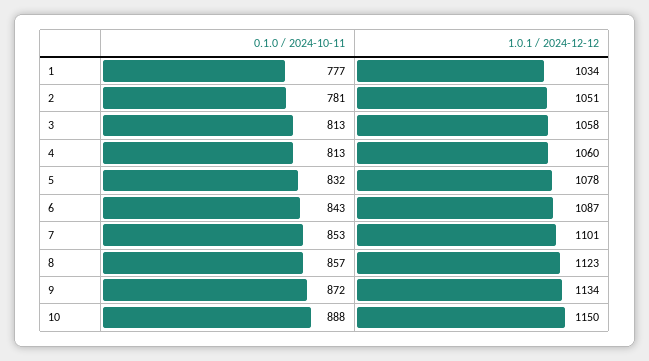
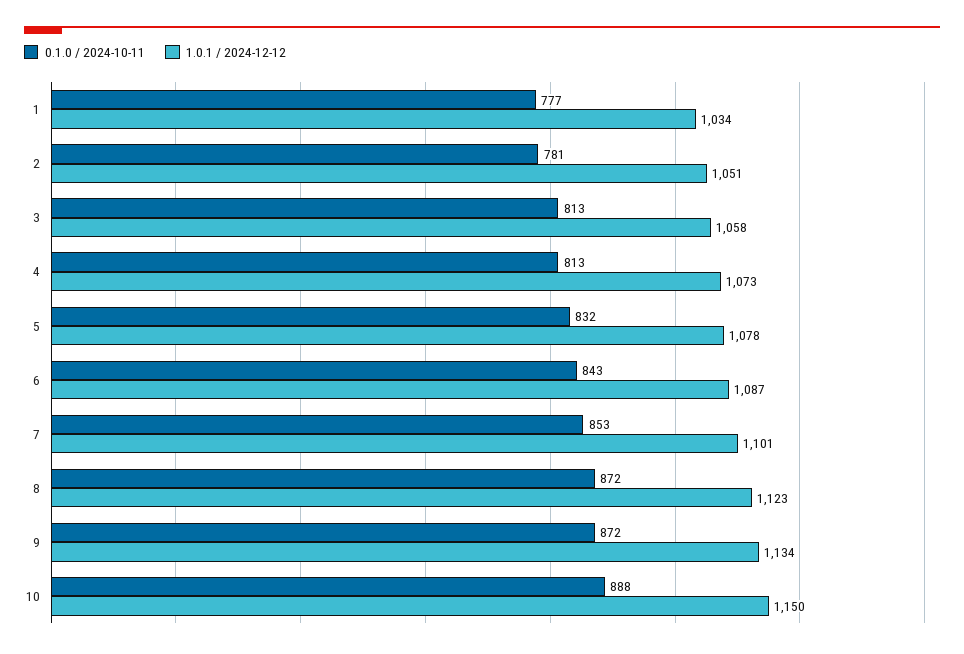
1.0.1 / 2024-12-12, 4: 1060 -> 1073
0.1.0 / 2024-10-11, 8: 857 -> 872

